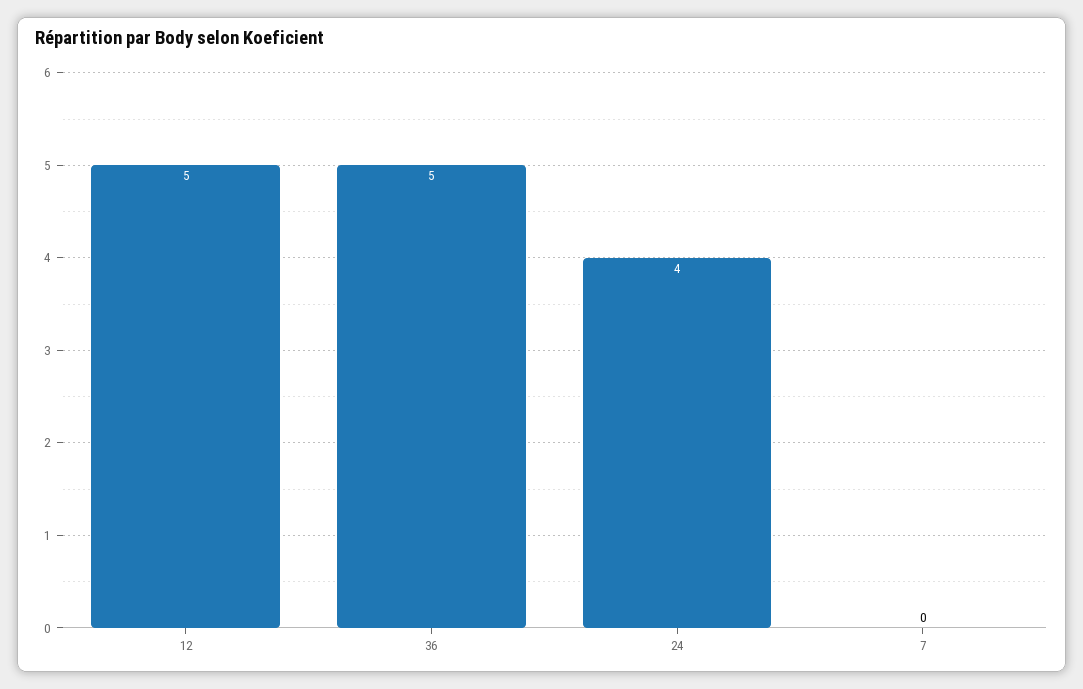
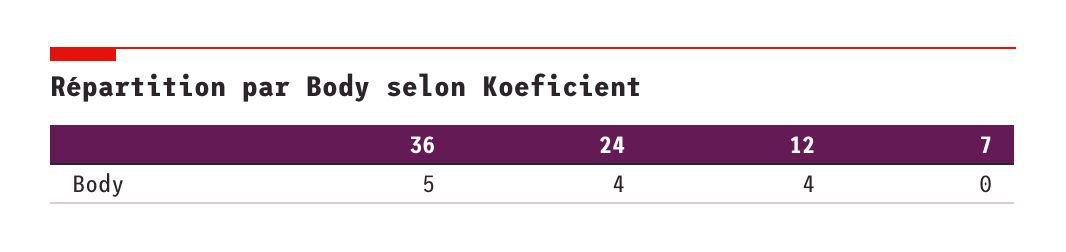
12: 5 -> 4

